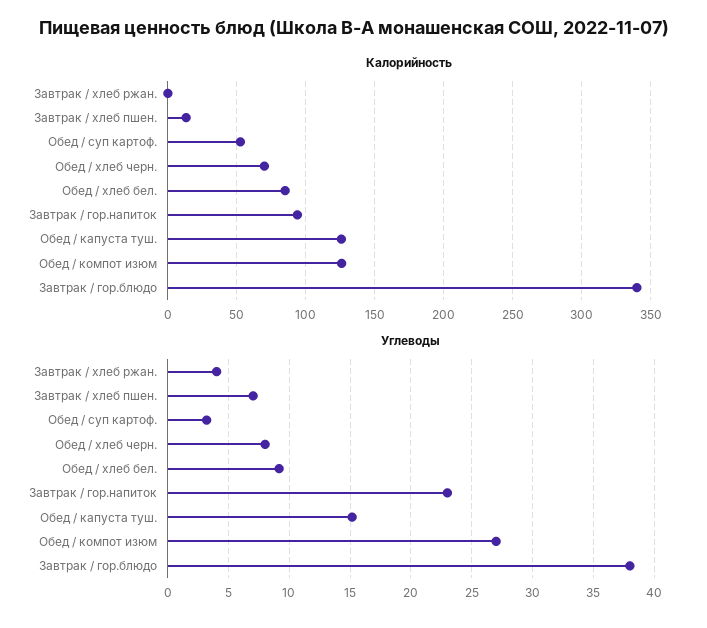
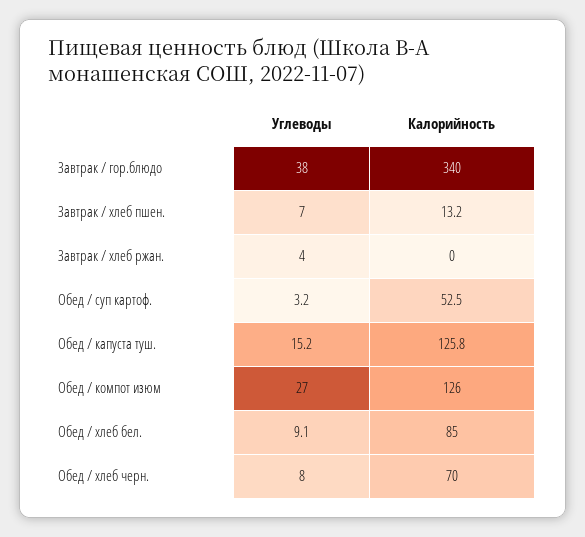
Калорийность, Завтрак / гор.напиток: 95 -> none
Углеводы, Завтрак / гор.напиток: 23 -> none

